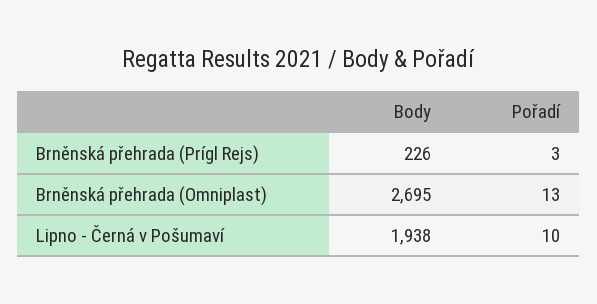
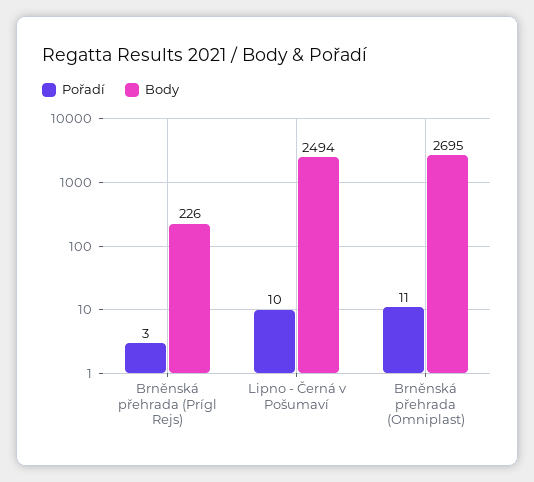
Pořadí, Brněnská přehrada (Omniplast): 13 -> 11
Body, Lipno - Černá v Pošumaví: 1938 -> 2494

